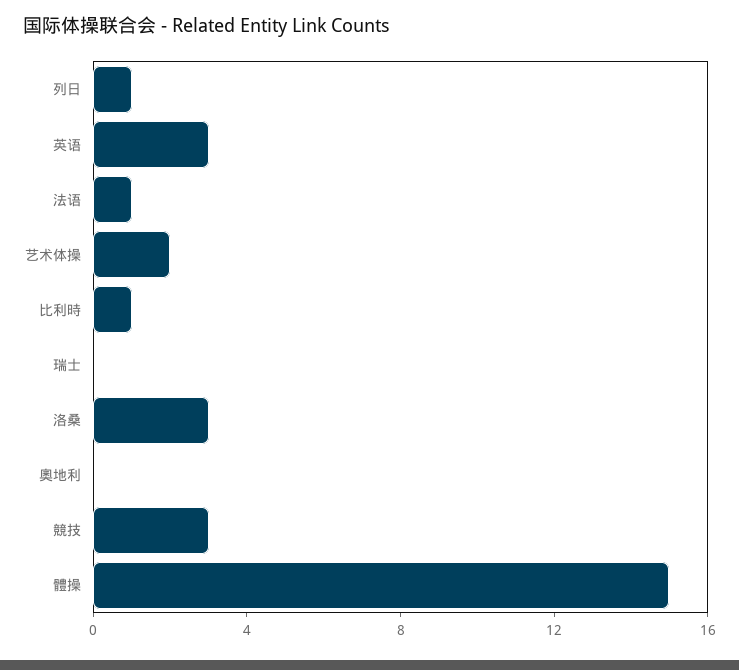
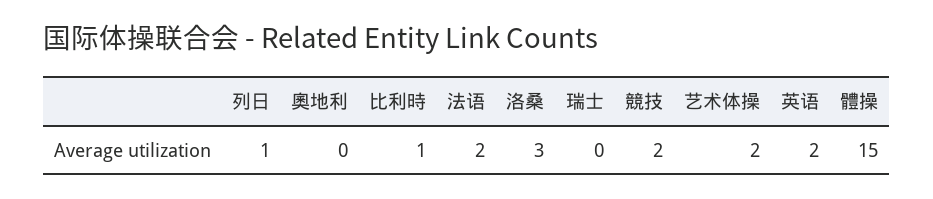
英语: 3 -> 2
法语: 1 -> 2
競技: 3 -> 2

